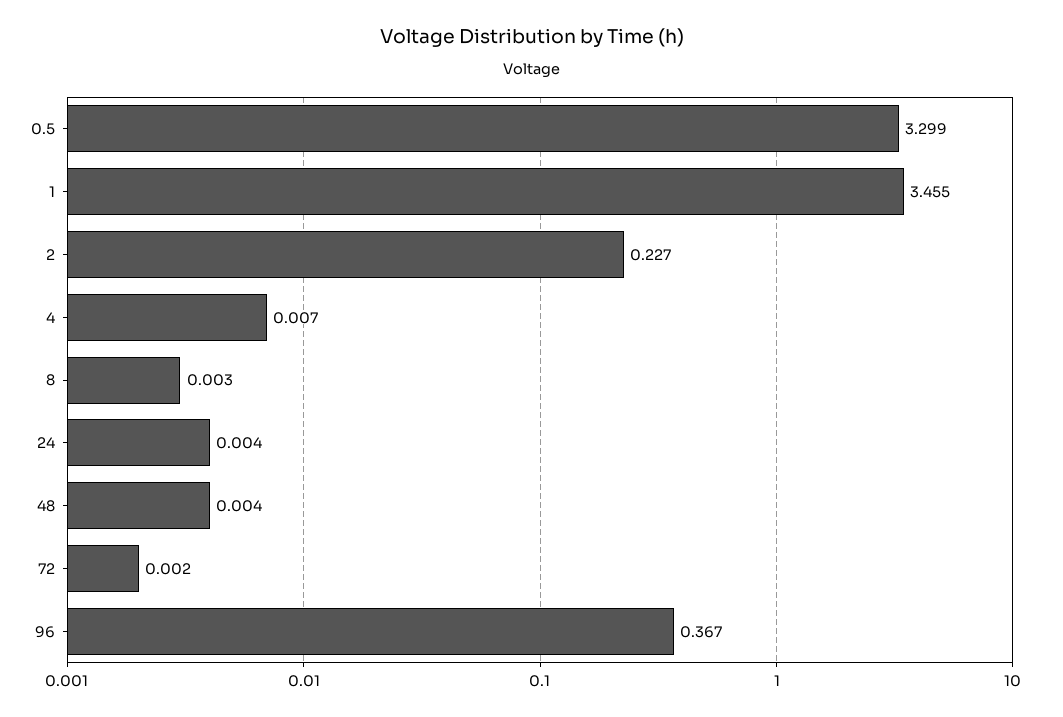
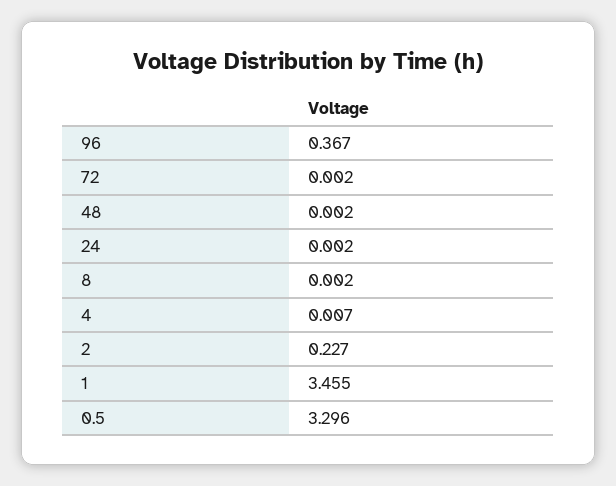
0.5: 3.299 -> 3.296
8: 0.003 -> 0.002
24: 0.004 -> 0.002
48: 0.004 -> 0.002

